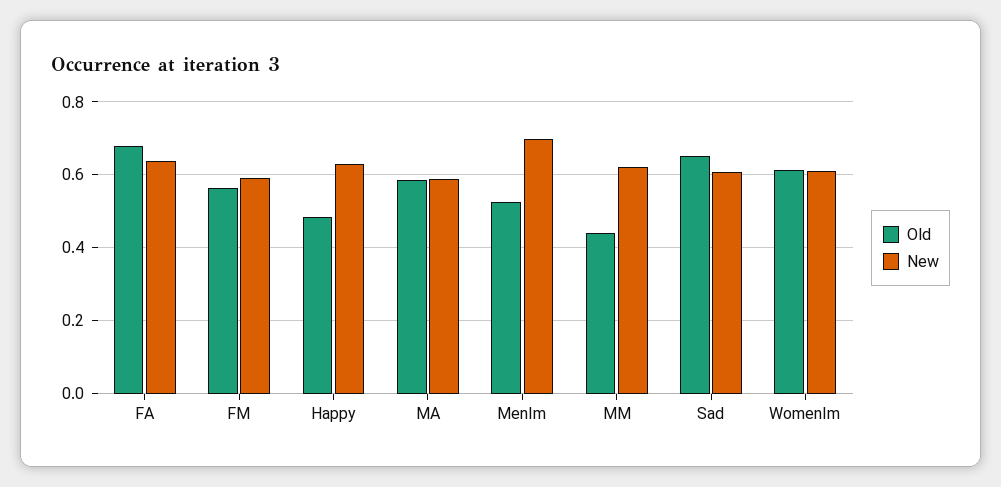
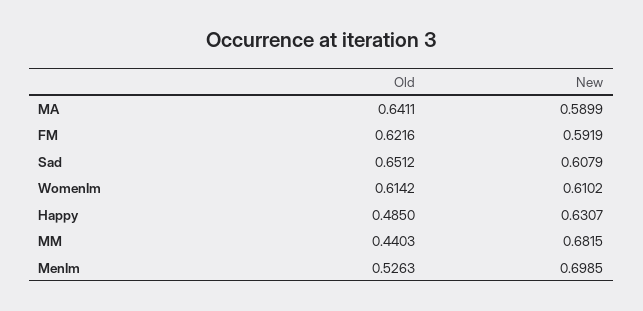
Old, FA: 0.68 -> none
New, FA: 0.64 -> none
Old, FM: 0.56 -> 0.6216
Old, MA: 0.58 -> 0.6411
New, MM: 0.62 -> 0.6815

